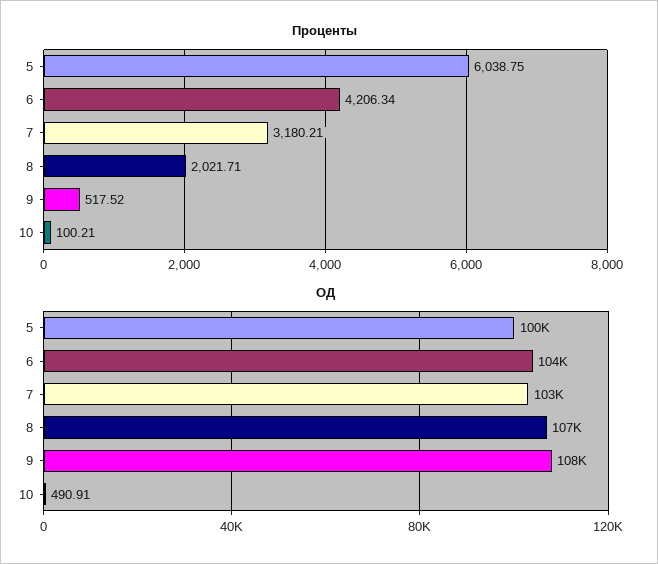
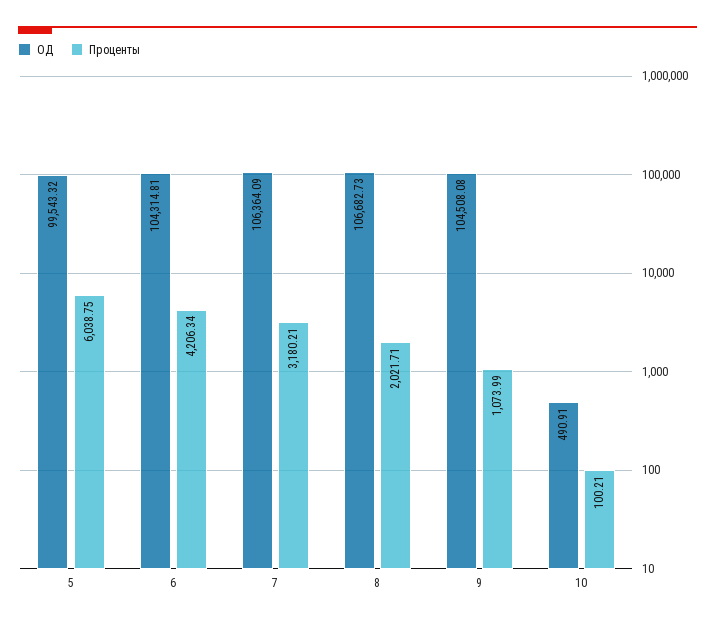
Проценты, 9: 517.52 -> 1073.99
ОД, 7: 103000 -> 106364.09
ОД, 9: 108000 -> 104508.08

